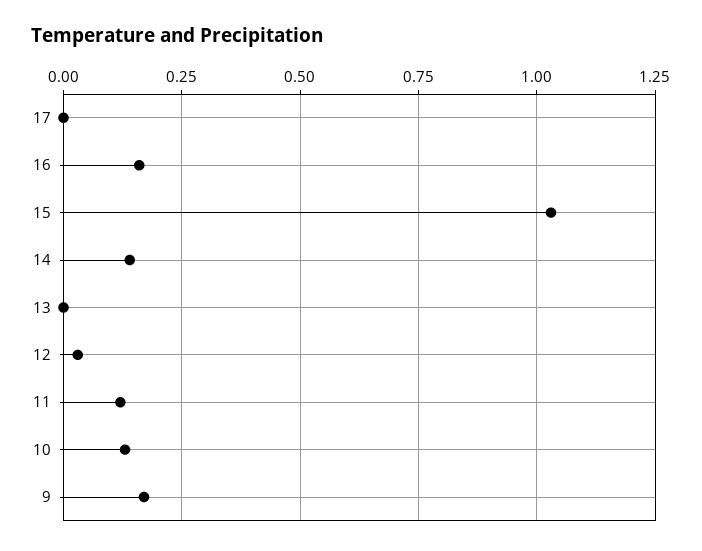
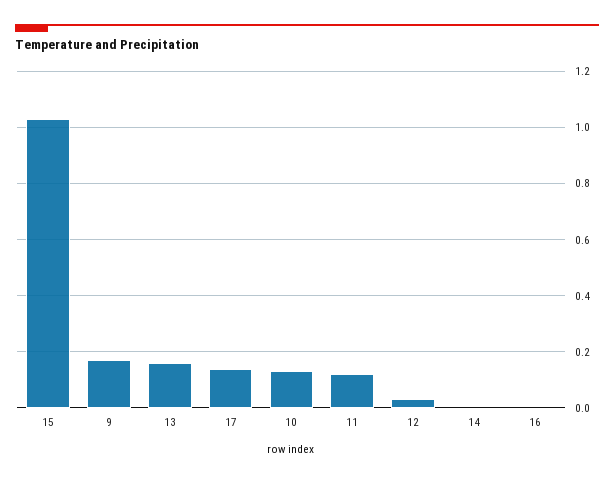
17: 0 -> 0.15
16: 0.15 -> 0
14: 0.15 -> 0
13: 0 -> 0.15

